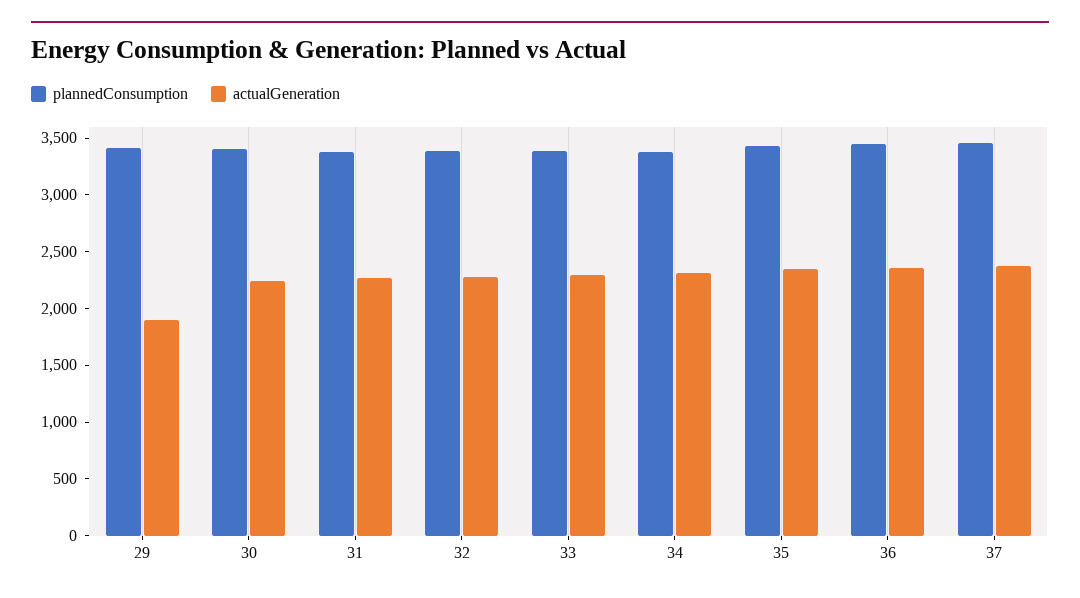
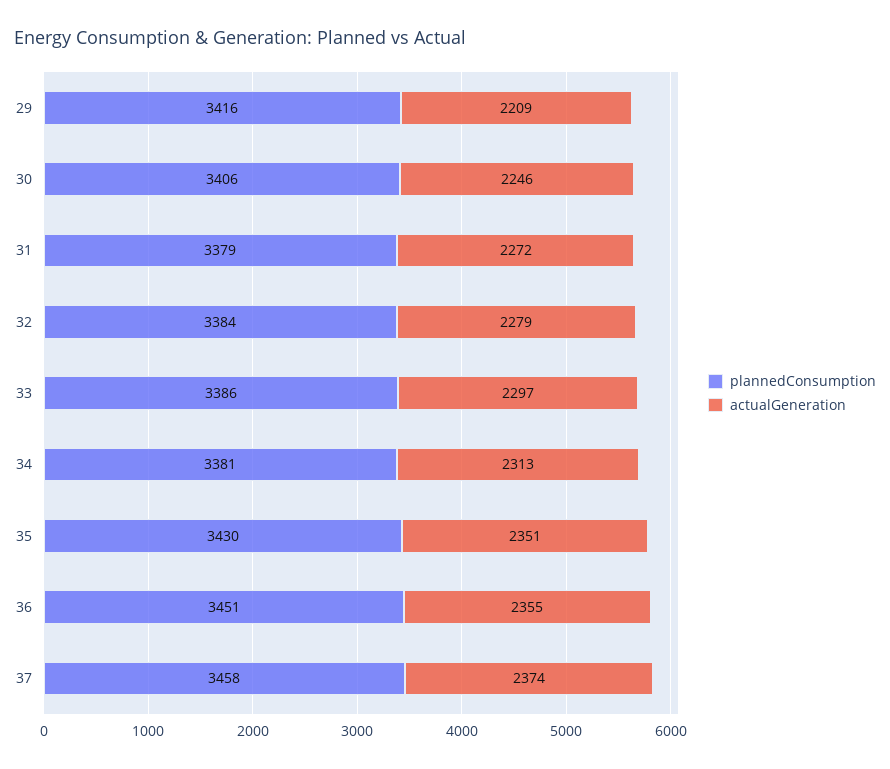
actualGeneration, 29: 1900 -> 2209

